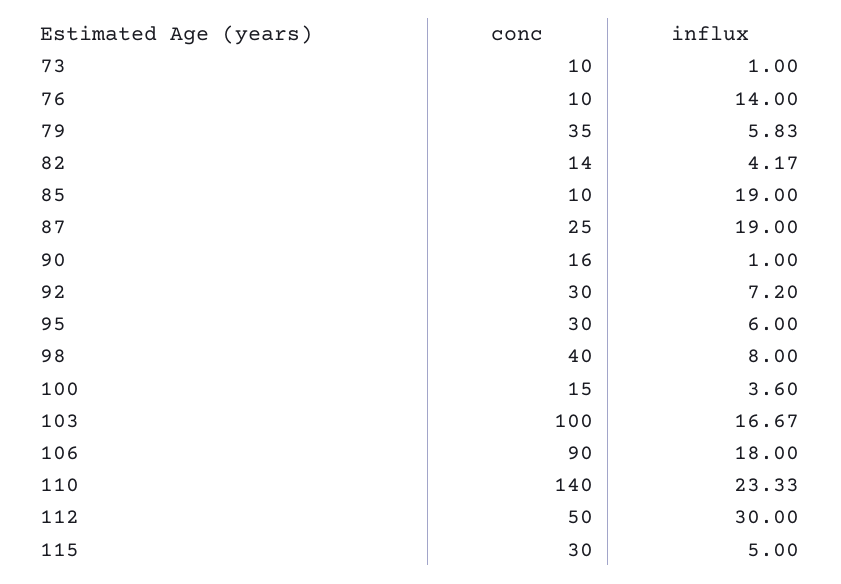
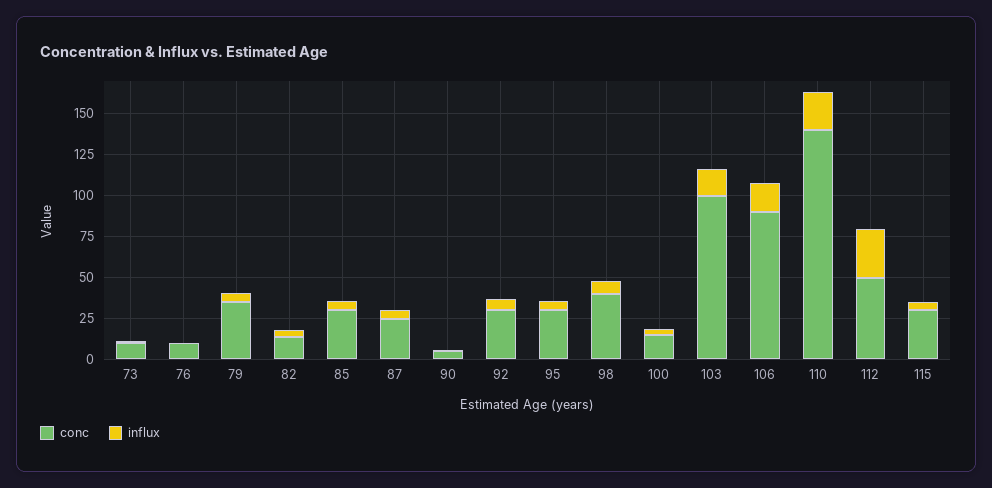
influx, 76: 14 -> 0
conc, 85: 10 -> 30
influx, 85: 19 -> 5
influx, 87: 19 -> 5
conc, 90: 16 -> 5

